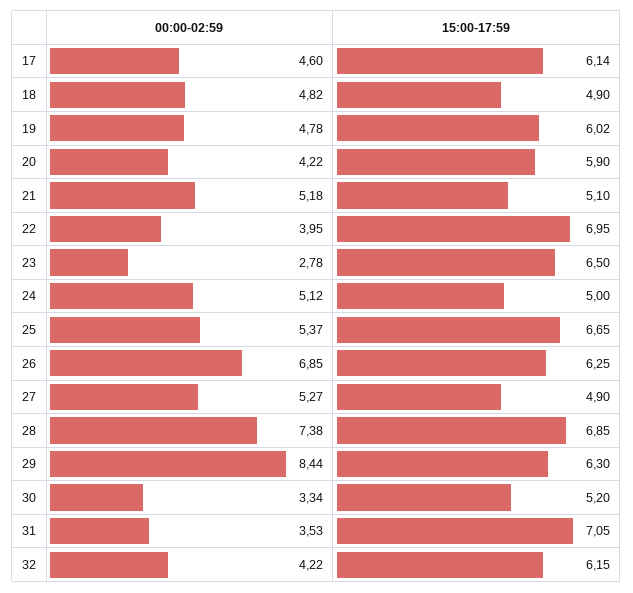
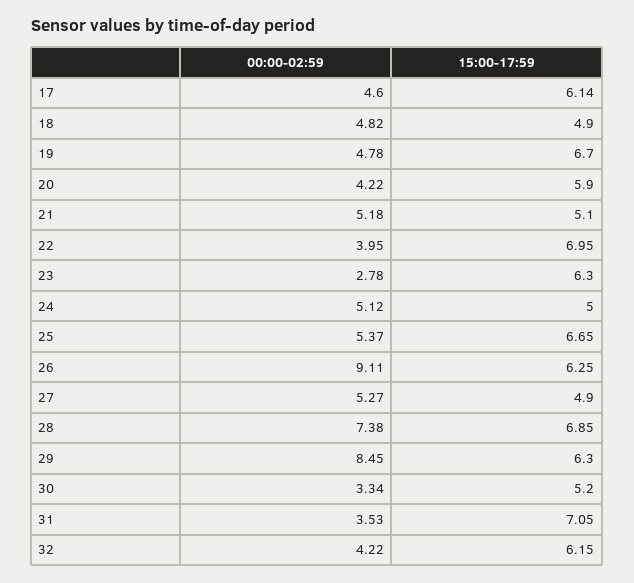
15:00-17:59, 19: 6.02 -> 6.7
15:00-17:59, 23: 6.5 -> 6.3
00:00-02:59, 26: 6.85 -> 9.11
00:00-02:59, 29: 8.44 -> 8.45

